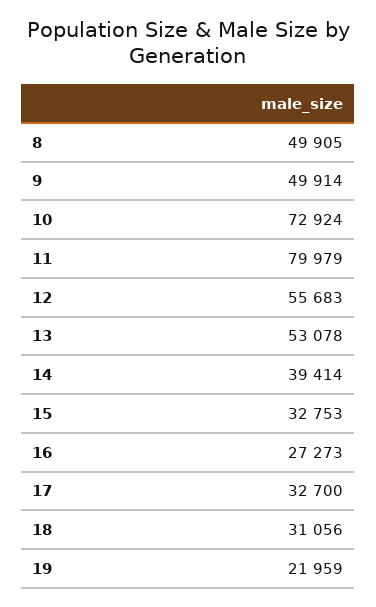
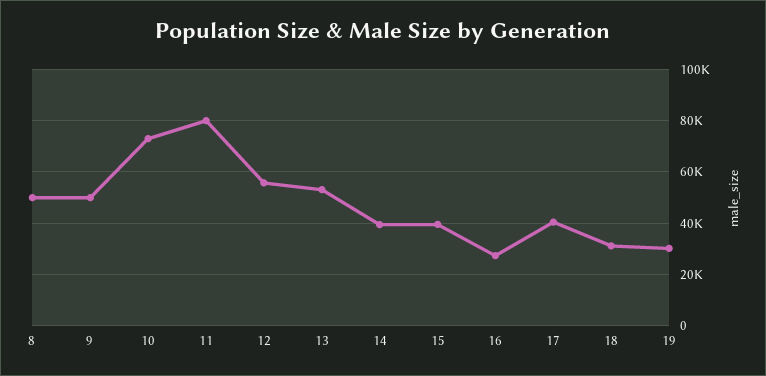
15: 32753 -> 40000
17: 32700 -> 40000
19: 21959 -> 30000

